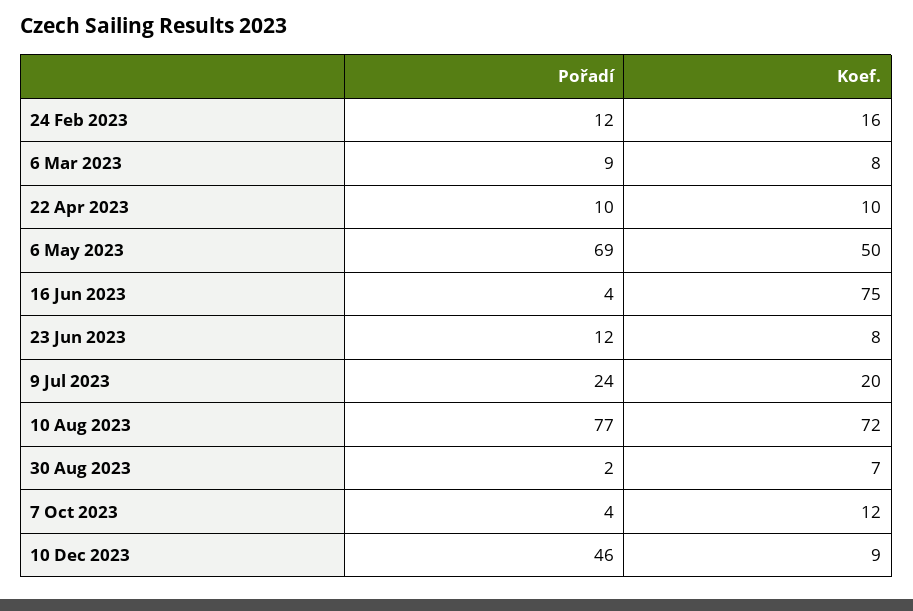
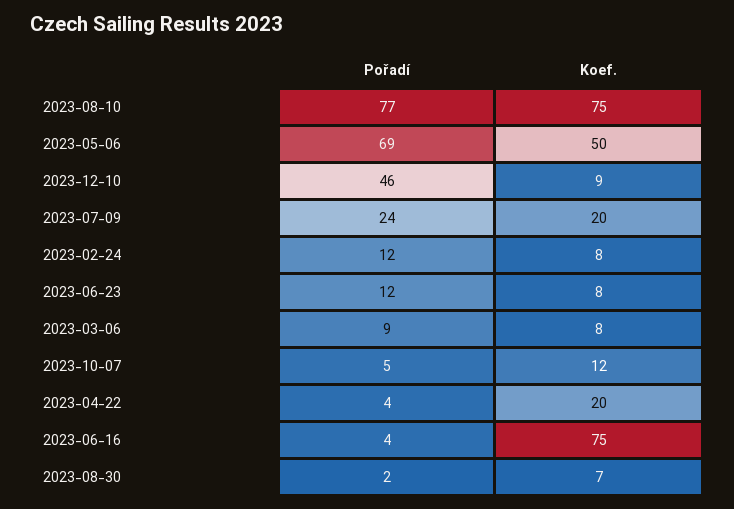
Koef., 24 Feb 2023: 16 -> 8
Pořadí, 22 Apr 2023: 10 -> 4
Koef., 22 Apr 2023: 10 -> 20
Koef., 10 Aug 2023: 72 -> 75
Pořadí, 7 Oct 2023: 4 -> 5

